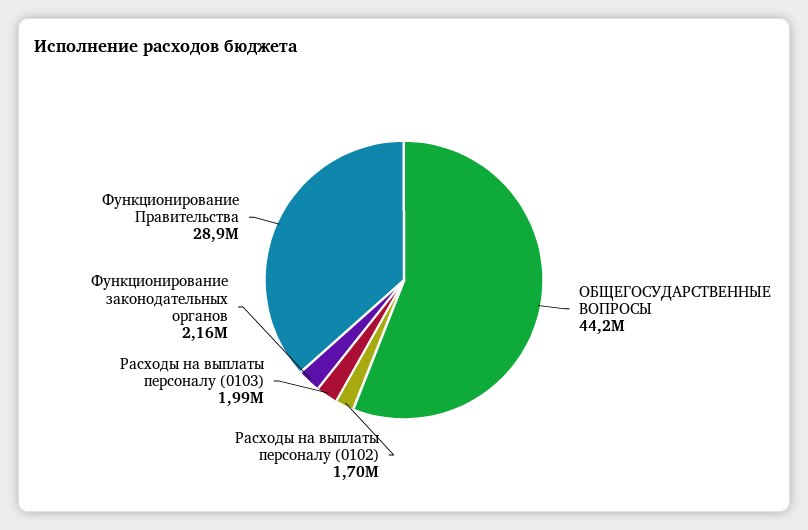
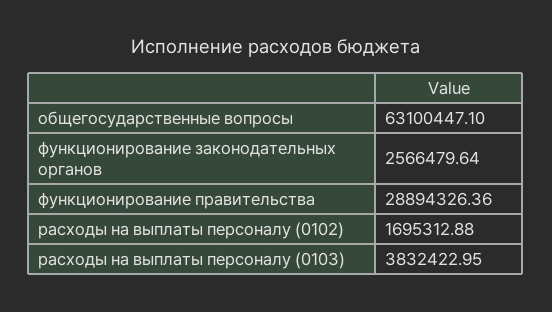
ОБЩЕГОСУДАРСТВЕННЫЕ ВОПРОСЫ: 44200000 -> 63100447.1
Расходы на выплаты персоналу (0103): 1990000 -> 3832422.95
Функционирование законодательных органов: 2160000 -> 2566479.64

